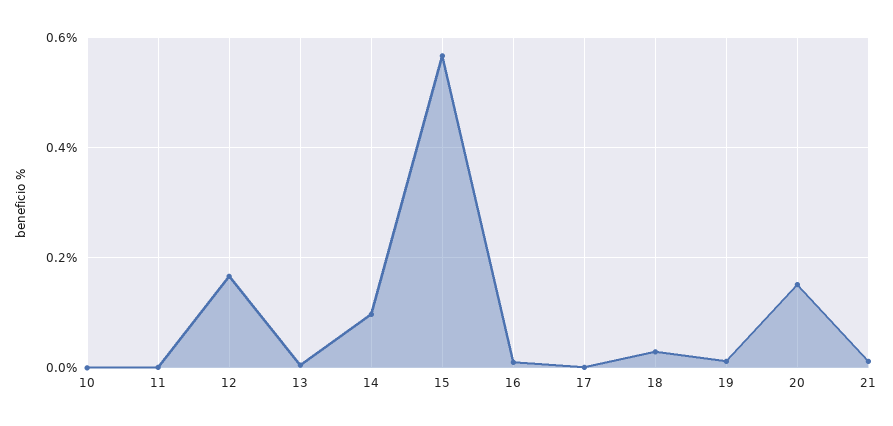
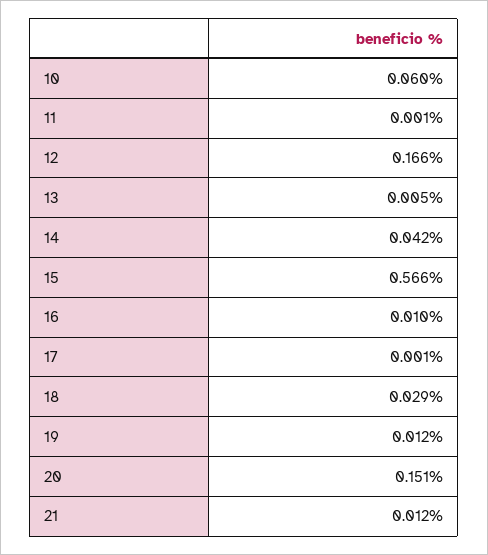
10: 0 -> 0.06
14: 0.1 -> 0.042

